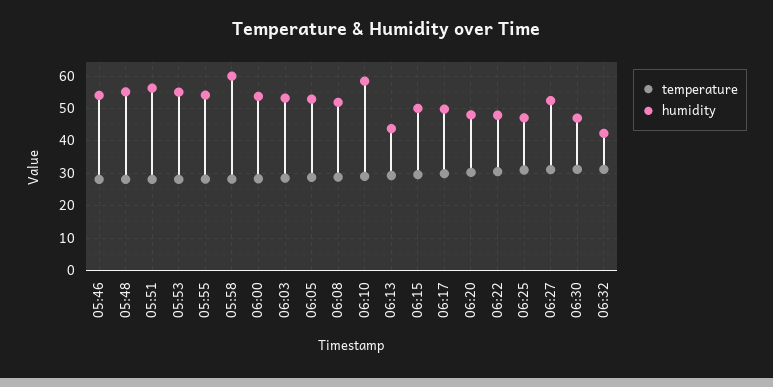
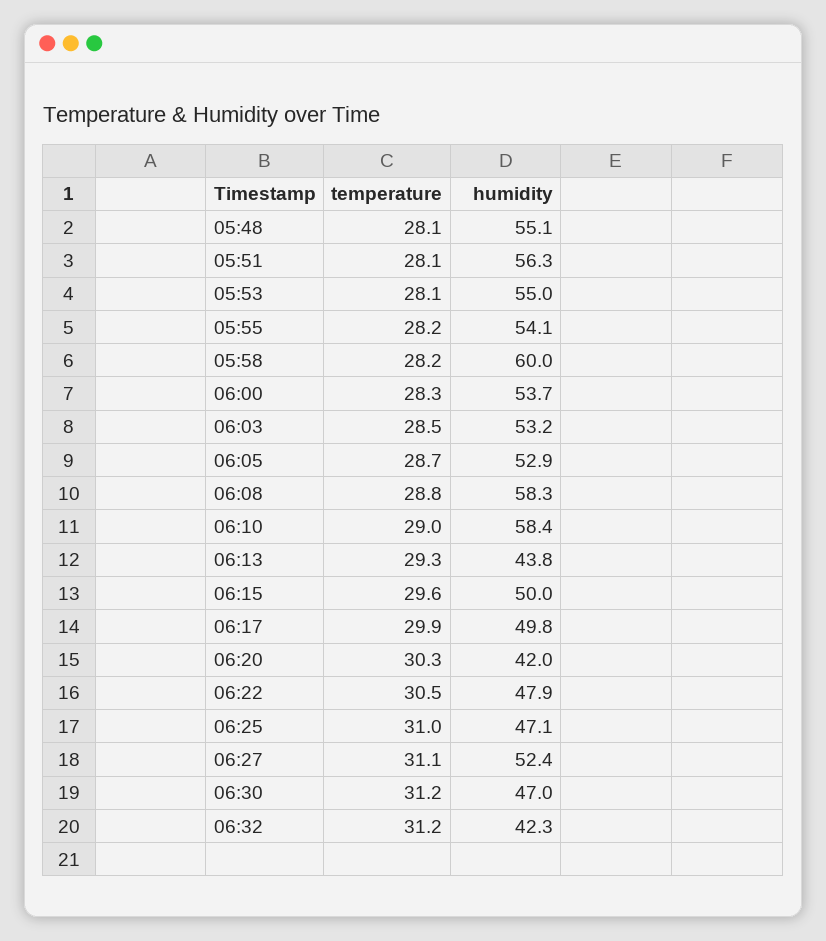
temperature, 05:46: 28 -> none
humidity, 05:46: 54 -> none
humidity, 06:08: 52 -> 58.3
humidity, 06:20: 48 -> 42

